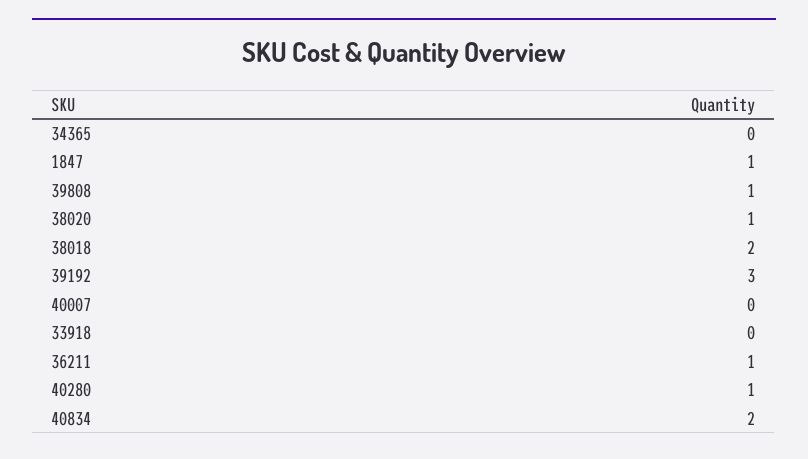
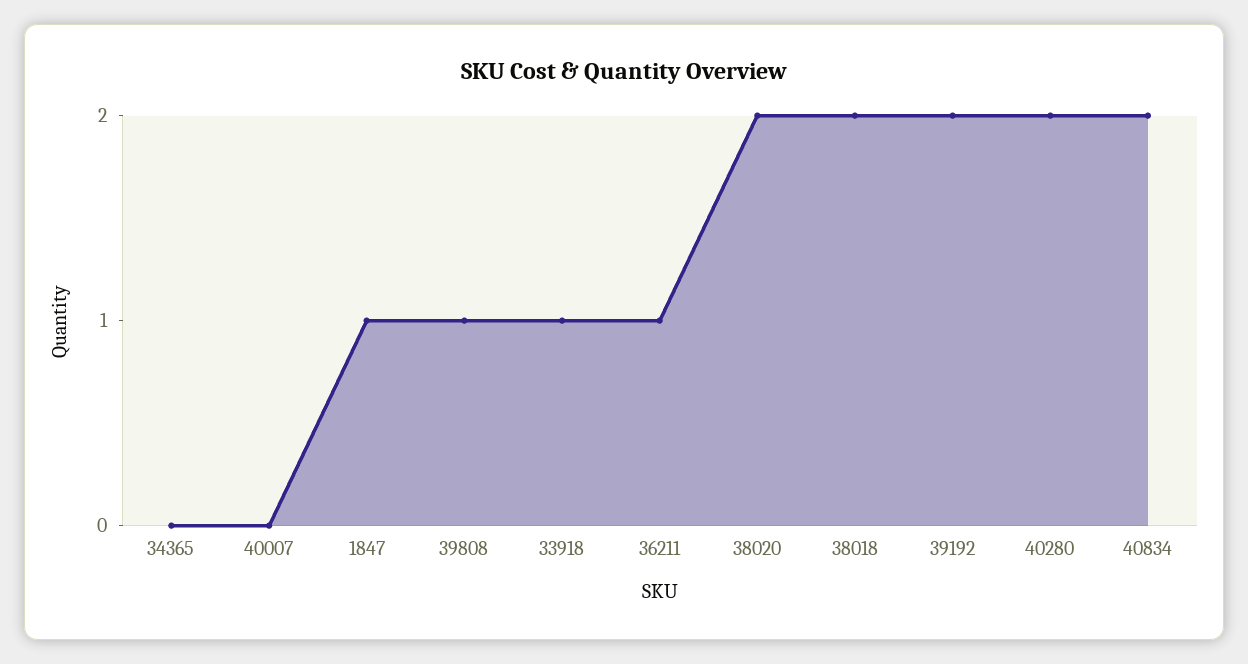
38020: 1 -> 2
39192: 3 -> 2
33918: 0 -> 1
40280: 1 -> 2

